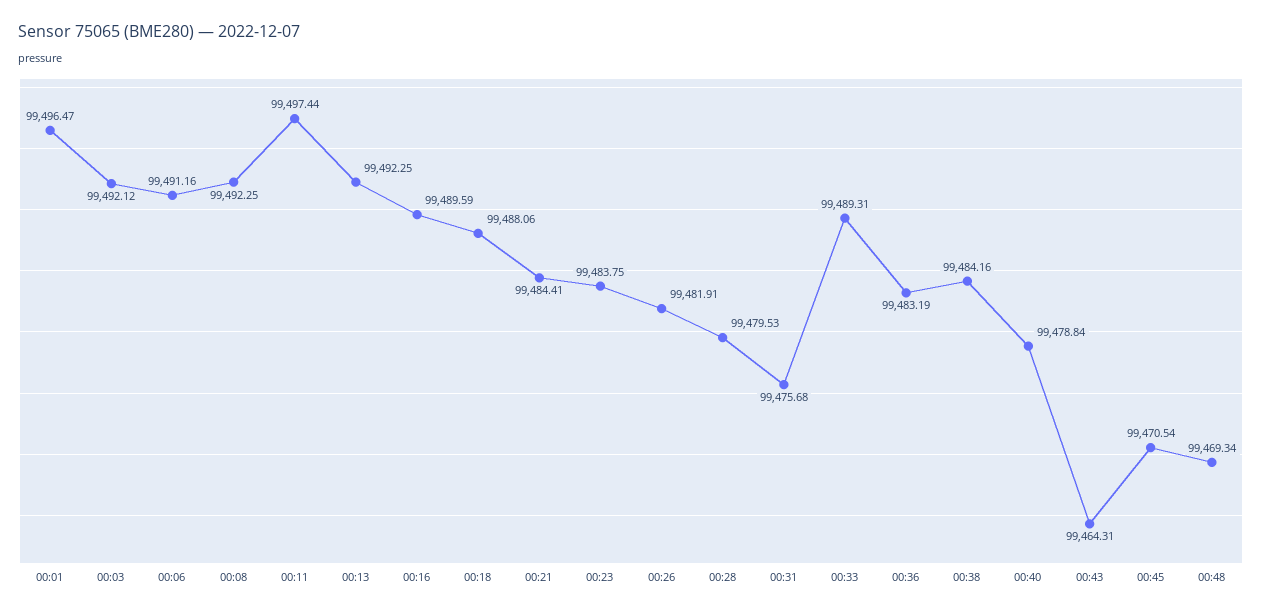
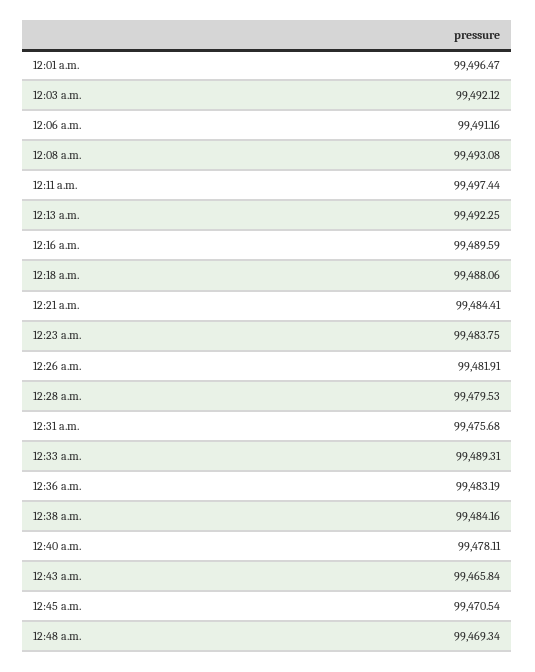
00:08: 99492.25 -> 99493.08
00:40: 99478.84 -> 99478.11
00:43: 99464.31 -> 99465.84

